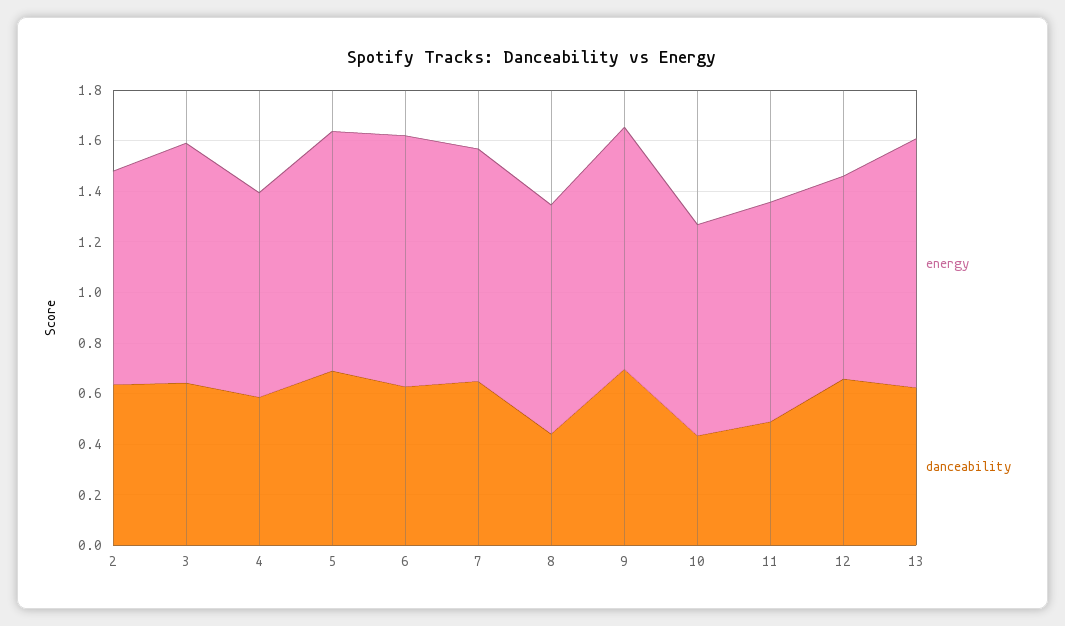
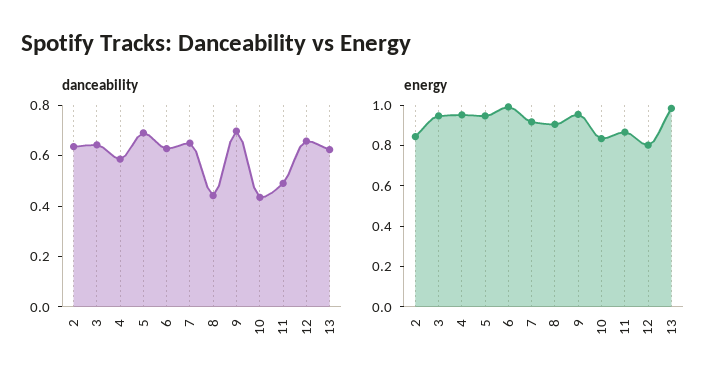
energy, 4: 0.8 -> 0.95

